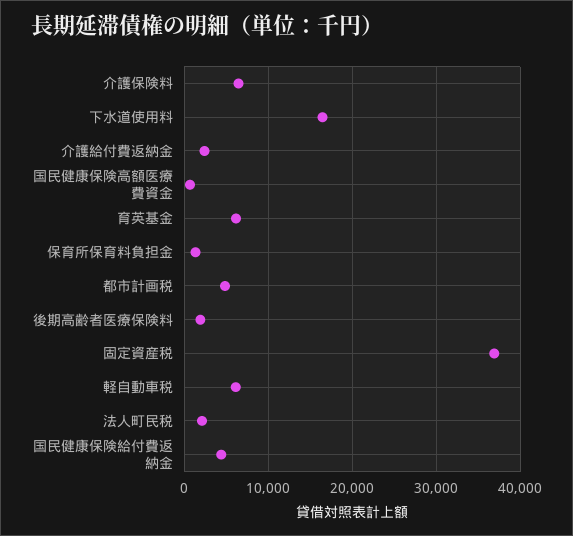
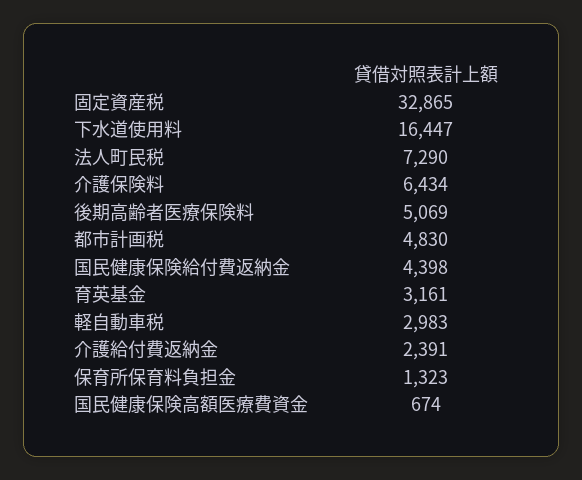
育英基金: 6000 -> 3161
後期高齢者医療保険料: 2000 -> 5069
固定資産税: 37000 -> 32865
軽自動車税: 6000 -> 2983
法人町民税: 2000 -> 7290

